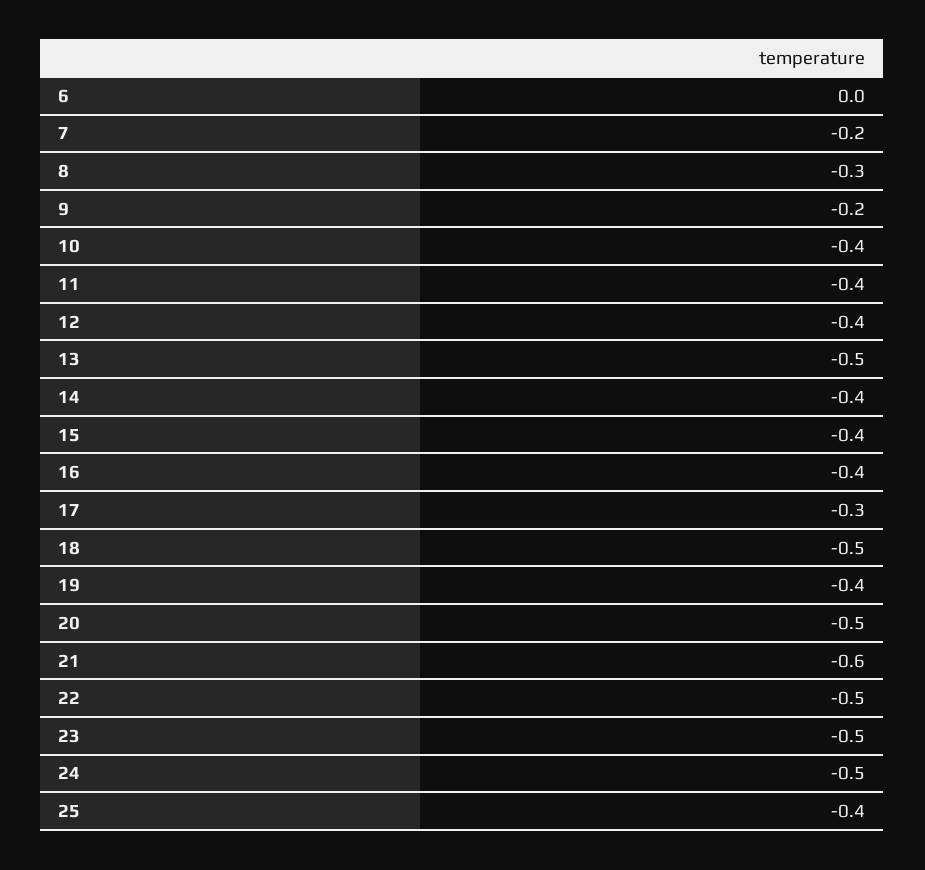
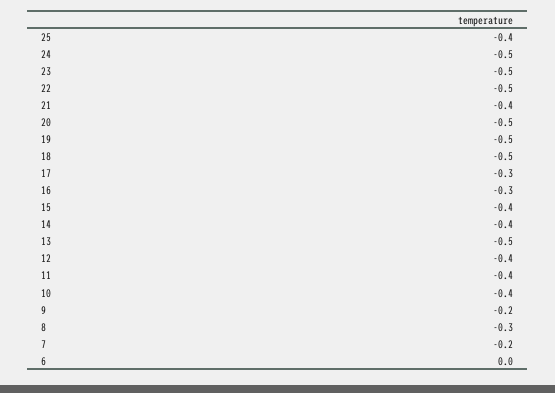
16: -0.4 -> -0.3
19: -0.4 -> -0.5
21: -0.6 -> -0.4

